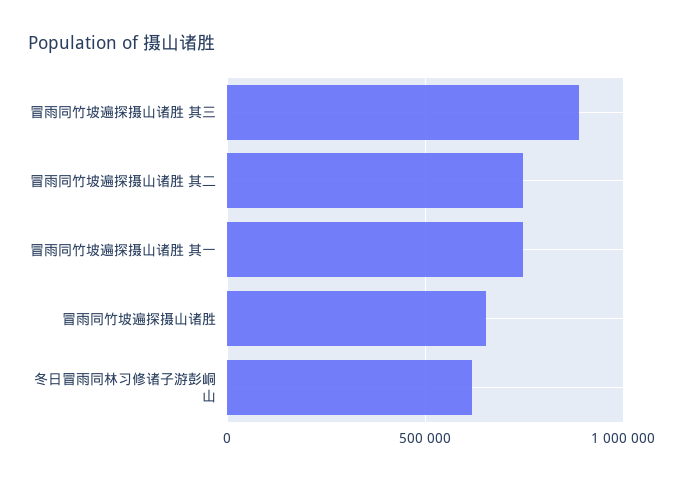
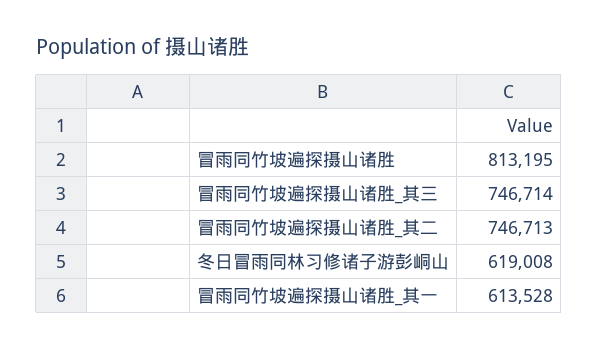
冒雨同竹坡遍探摄山诸胜 其三: 900000 -> 746714
冒雨同竹坡遍探摄山诸胜 其一: 750000 -> 613528
冒雨同竹坡遍探摄山诸胜: 650000 -> 813195

